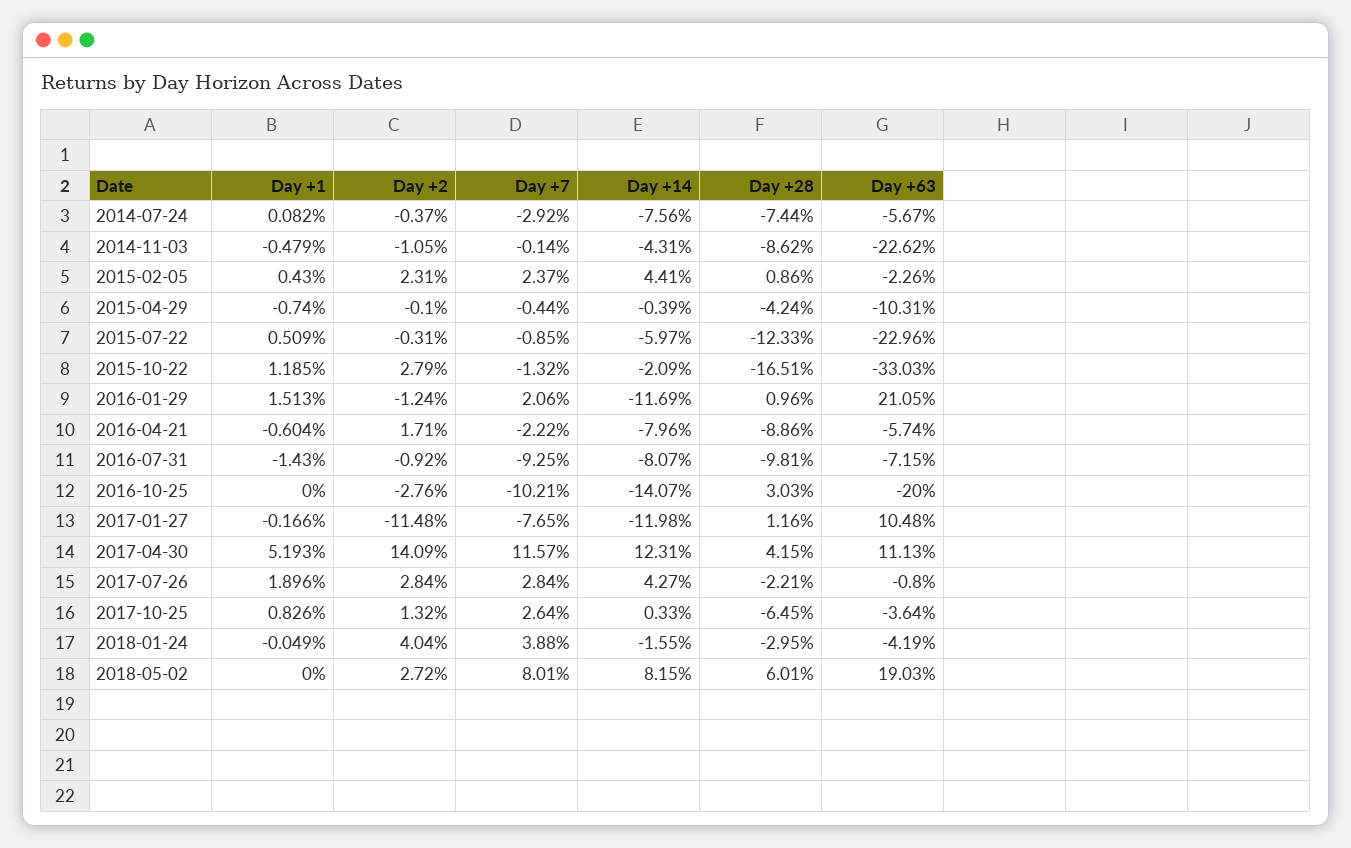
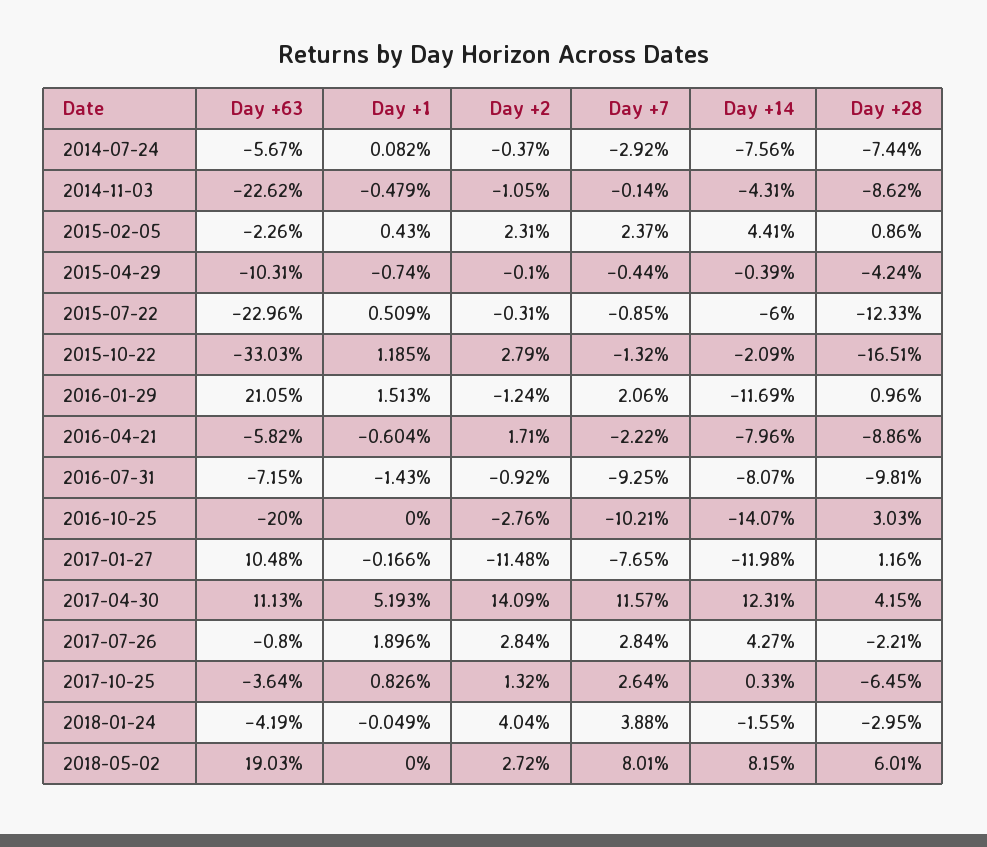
Day +14, 2015-07-22: -5.97 -> -6
Day +63, 2016-04-21: -5.74 -> -5.82

